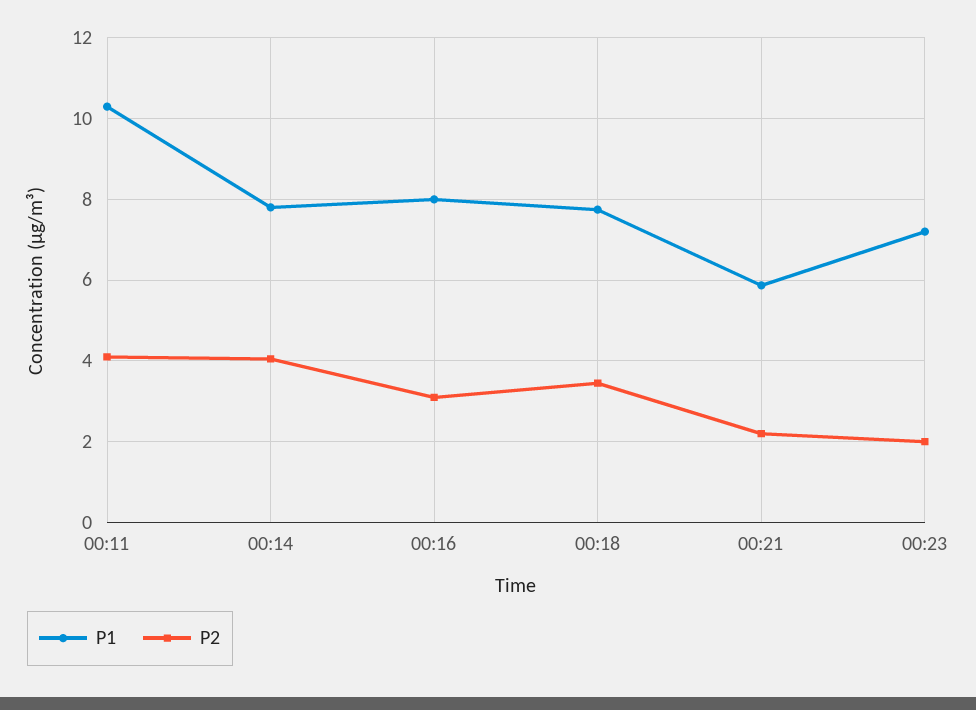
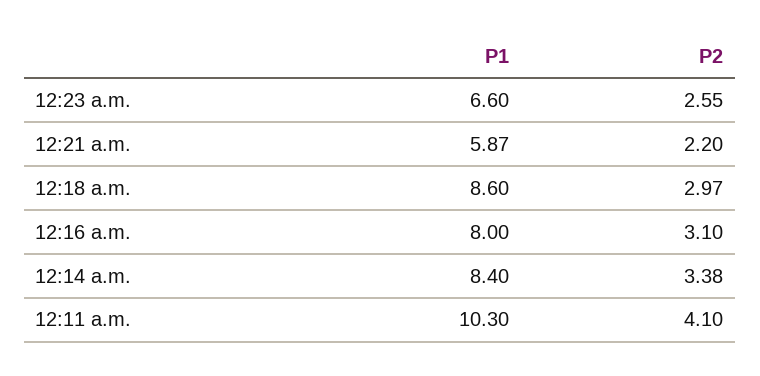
P1, 00:14: 7.8 -> 8.4
P2, 00:14: 4 -> 3.38
P1, 00:18: 7.8 -> 8.6
P2, 00:18: 3.4 -> 2.97
P1, 00:23: 7.2 -> 6.6
P2, 00:23: 2 -> 2.55

